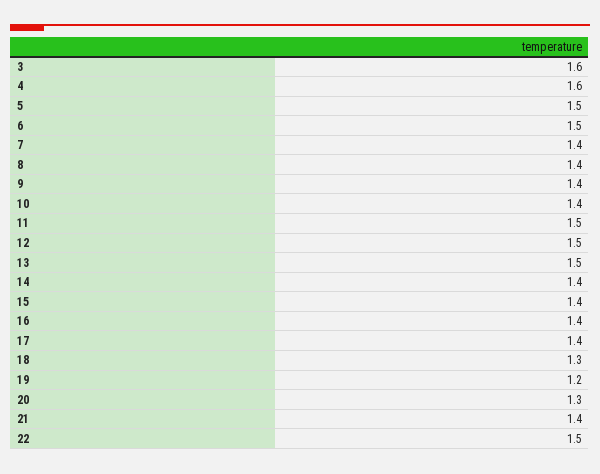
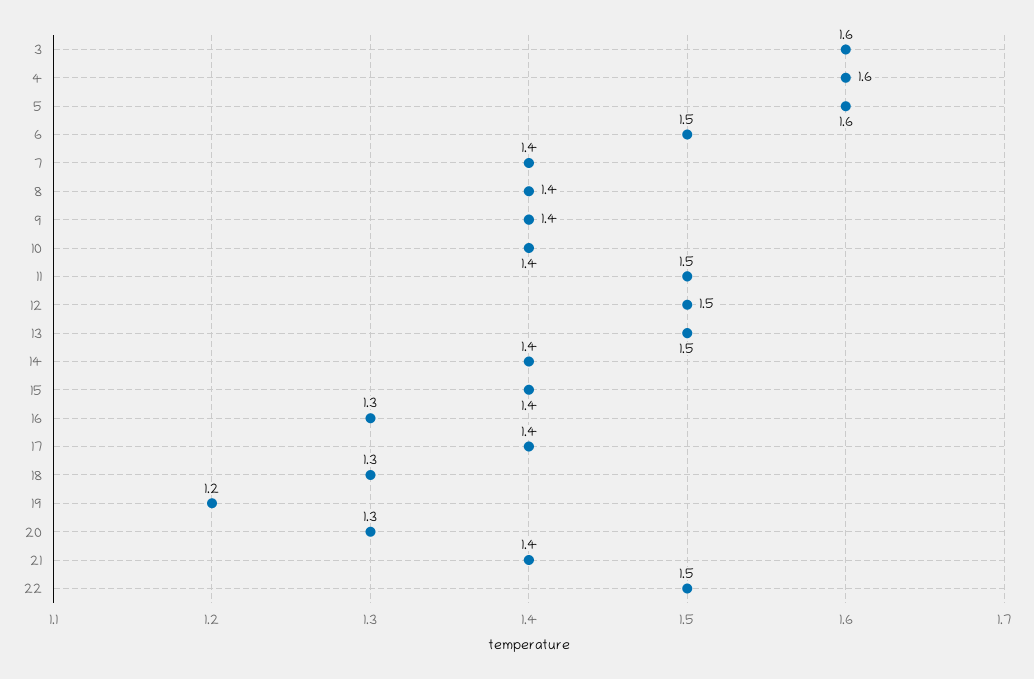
5: 1.5 -> 1.6
16: 1.4 -> 1.3

